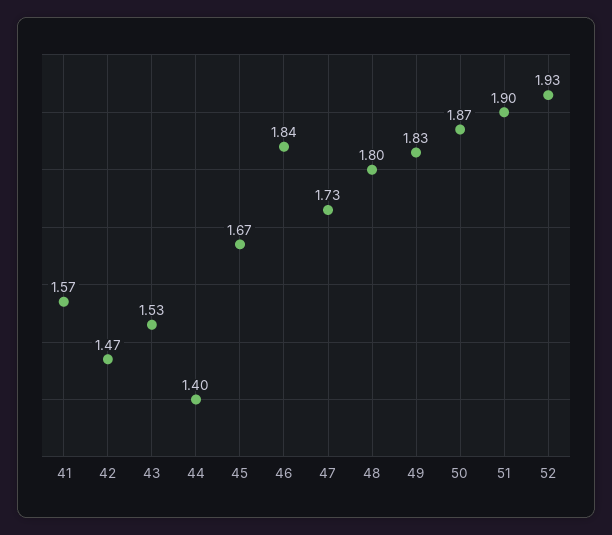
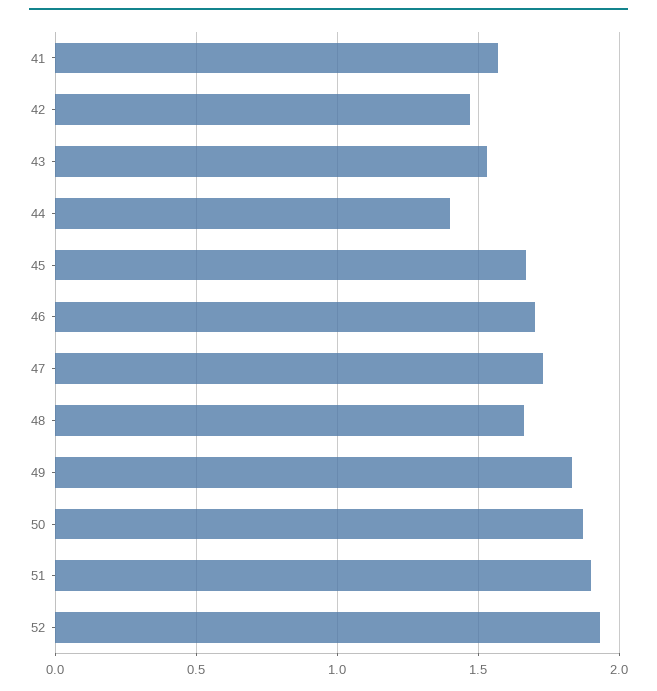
46: 1.84 -> 1.7
48: 1.8 -> 1.65

